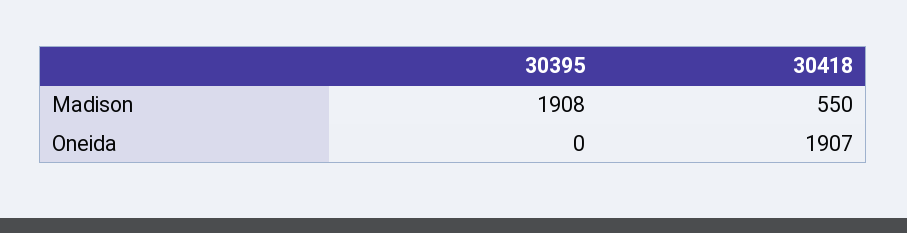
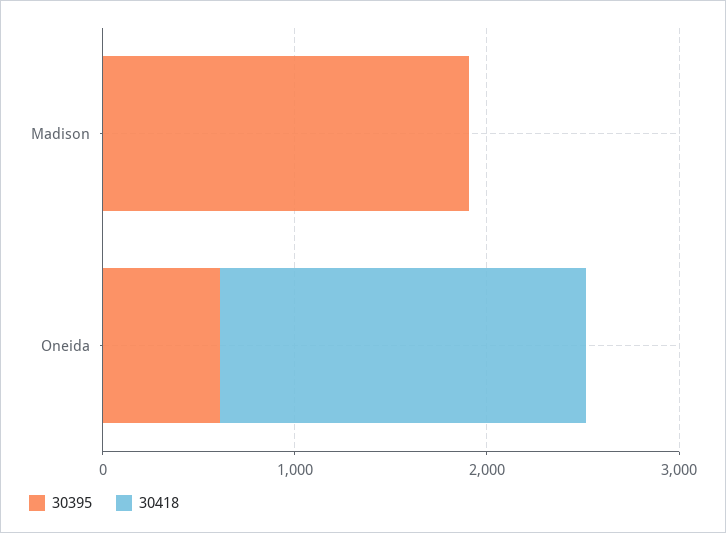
30418, Madison: 550 -> 0
30395, Oneida: 0 -> 600

